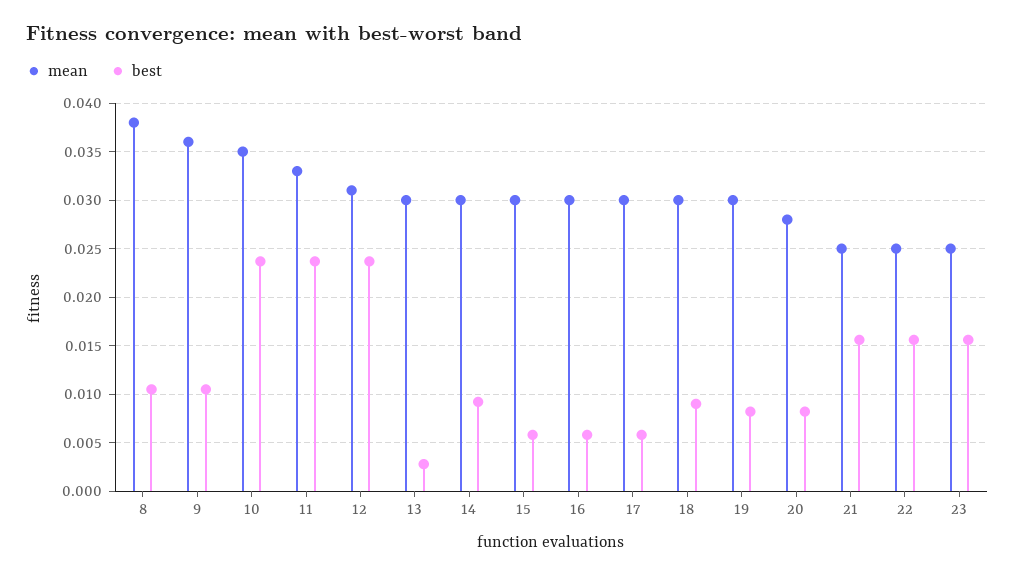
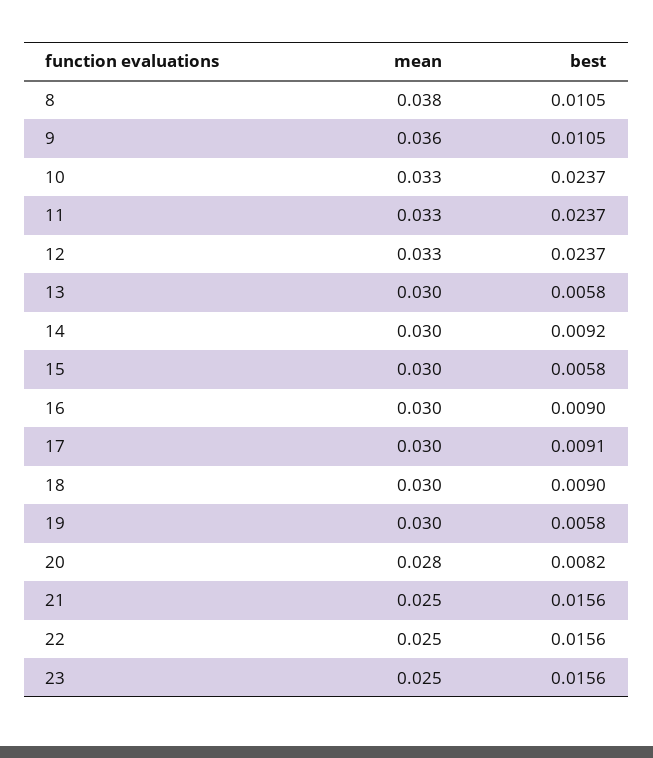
mean, 10: 0.035 -> 0.033
mean, 12: 0.031 -> 0.033
best, 13: 0.003 -> 0.0058
best, 16: 0.006 -> 0.009
best, 17: 0.006 -> 0.0091
best, 19: 0.008 -> 0.0058

